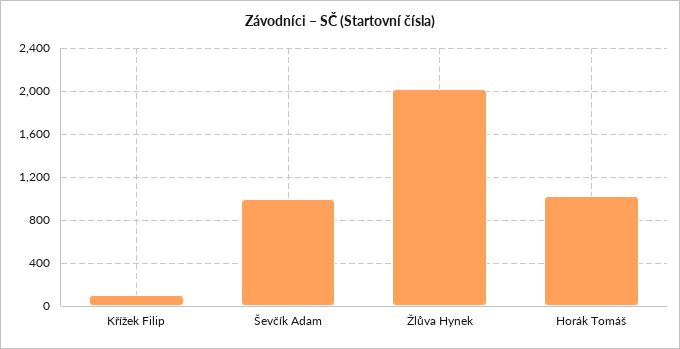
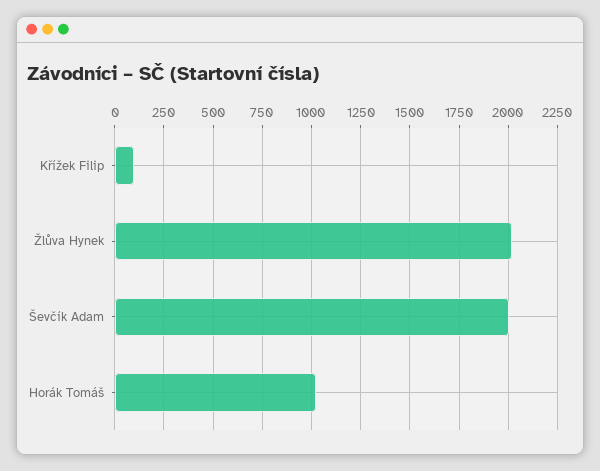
Ševčík Adam: 1000 -> 2000

